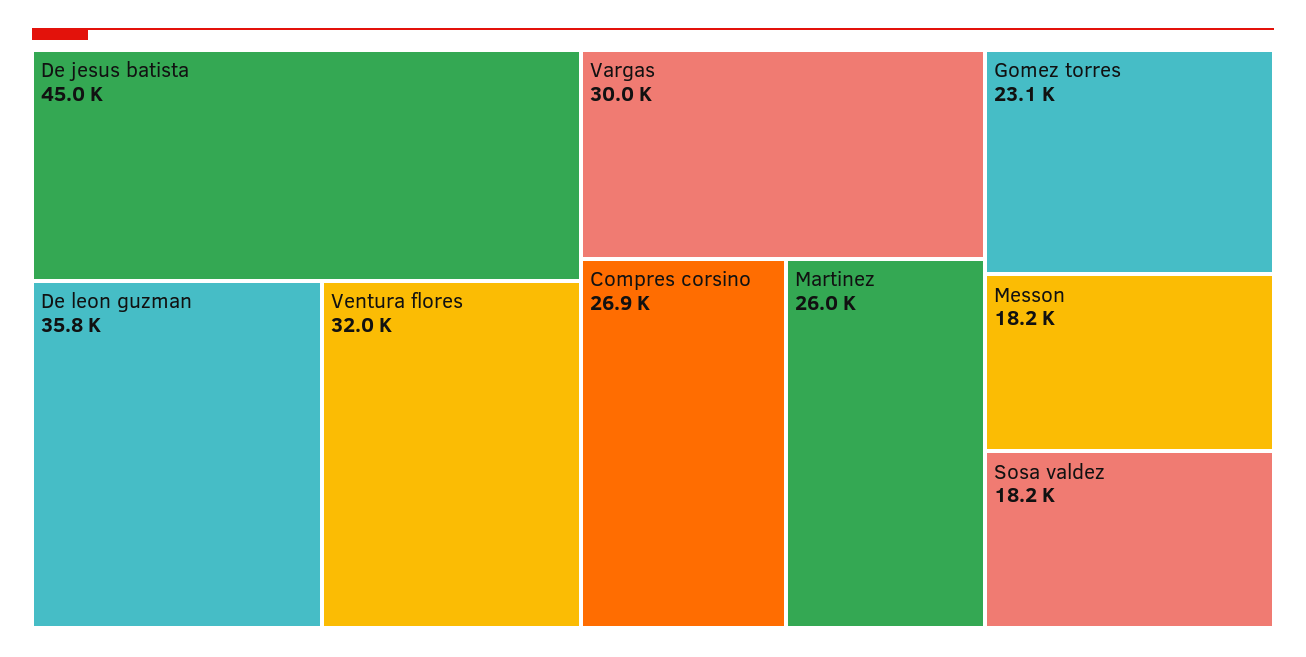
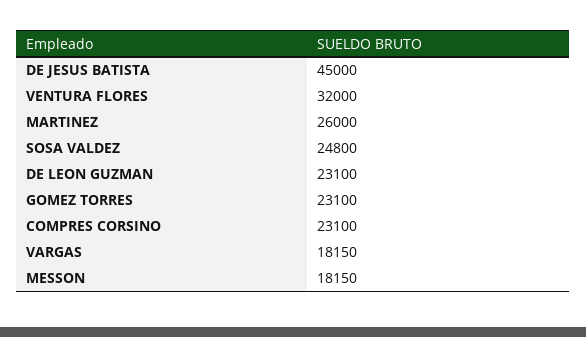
De leon guzman: 35800 -> 23100
Vargas: 30000 -> 18150
Compres corsino: 26900 -> 23100
Sosa valdez: 18200 -> 24800

